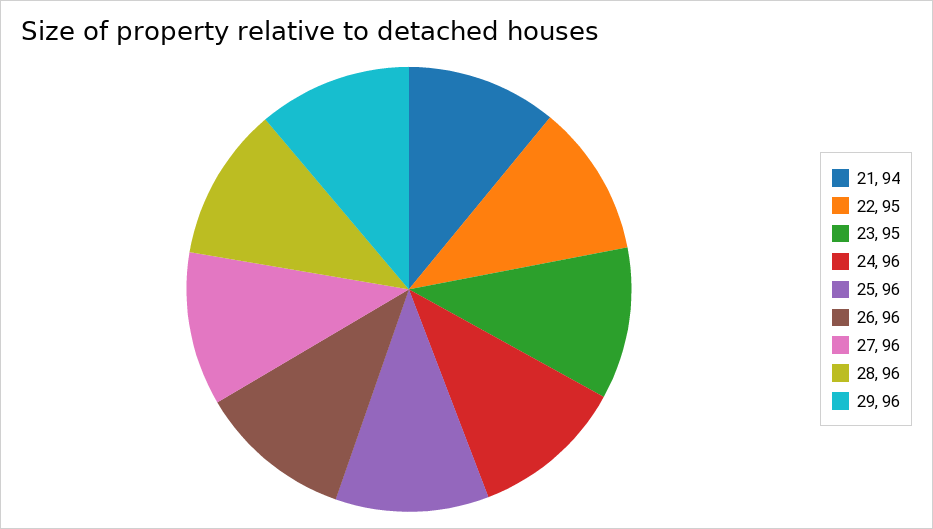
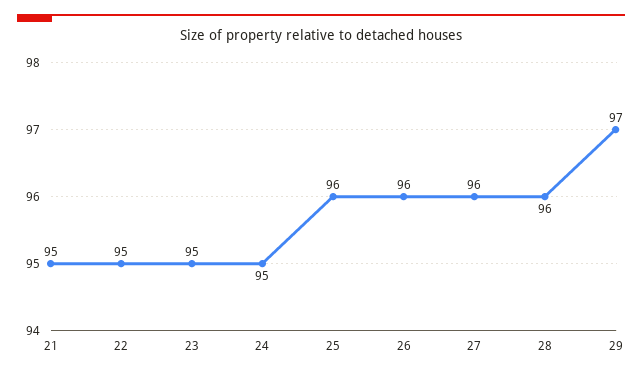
21: 94 -> 95
24: 96 -> 95
29: 96 -> 97

